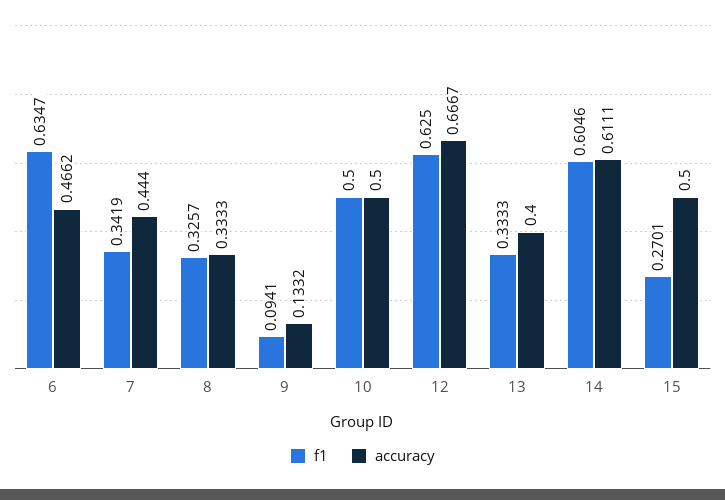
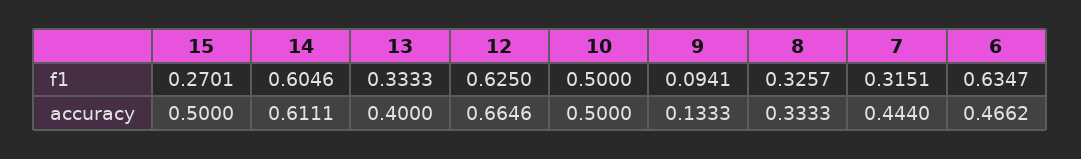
f1, 7: 0.3419 -> 0.3151
accuracy, 9: 0.1332 -> 0.1333
accuracy, 12: 0.6667 -> 0.6646

